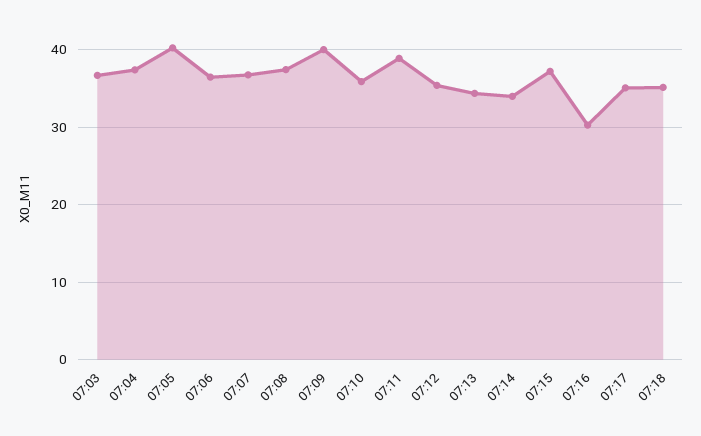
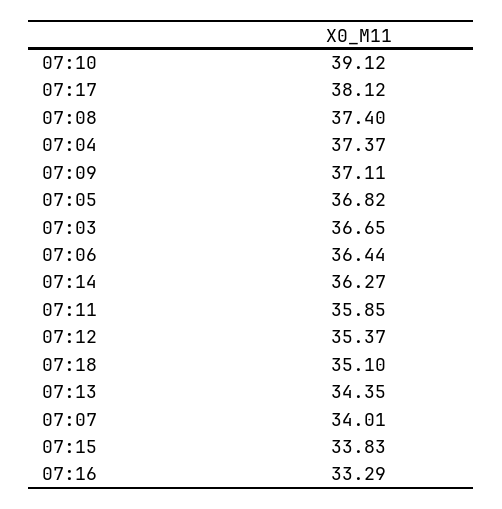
07:05: 40 -> 36.82
07:07: 37 -> 34.01
07:09: 40 -> 37.11
07:10: 36 -> 39.12
07:11: 39 -> 35.85
07:14: 34 -> 36.27
07:15: 37 -> 33.83
07:16: 30 -> 33.29
07:17: 35 -> 38.12

